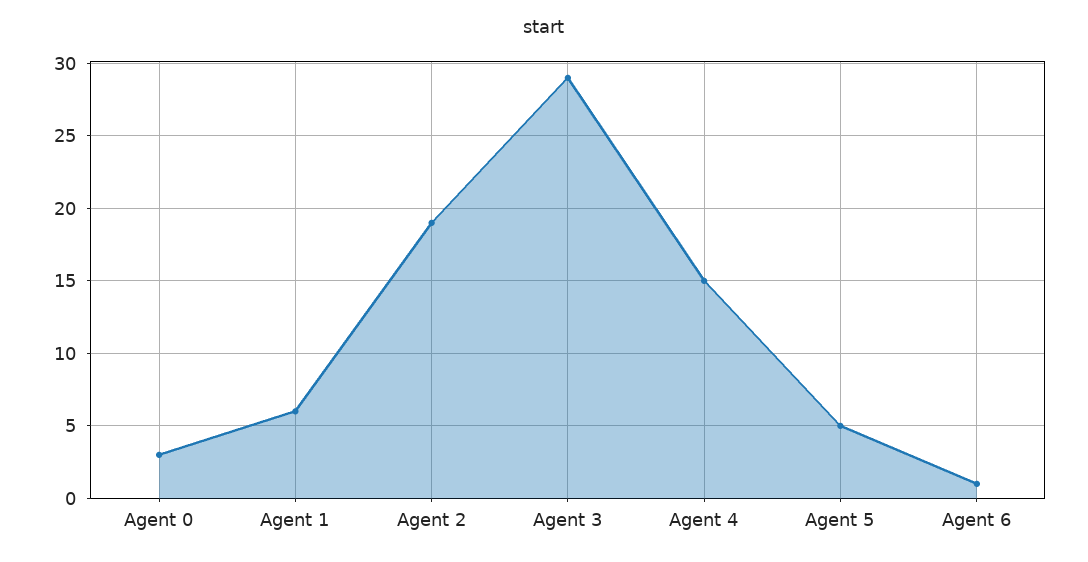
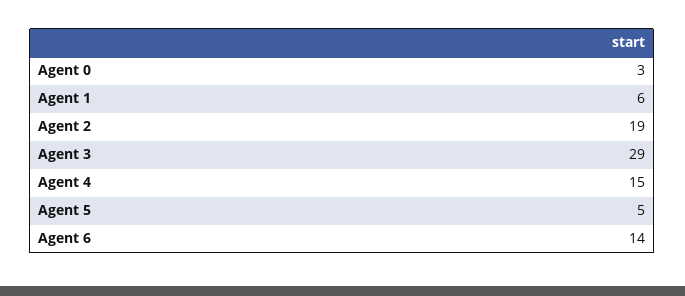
Agent 6: 1 -> 14

